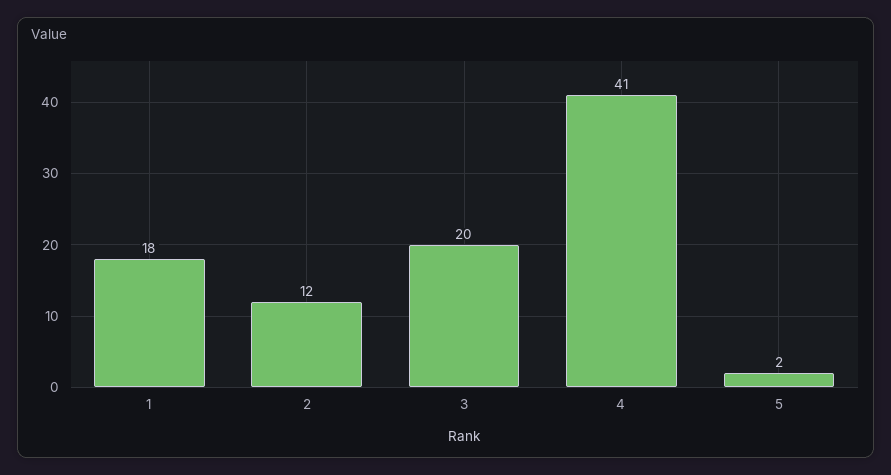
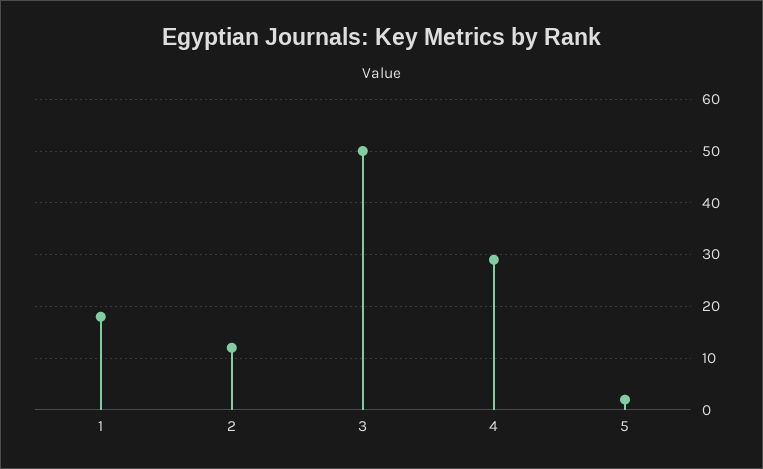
3: 20 -> 50
4: 41 -> 30

